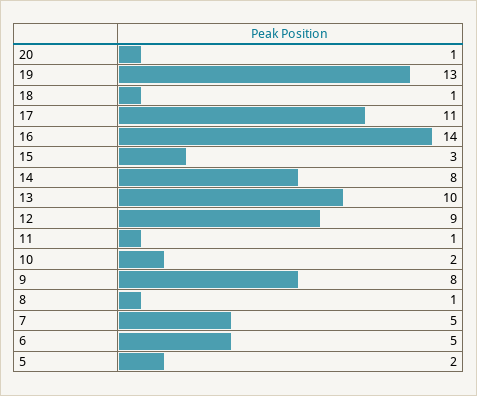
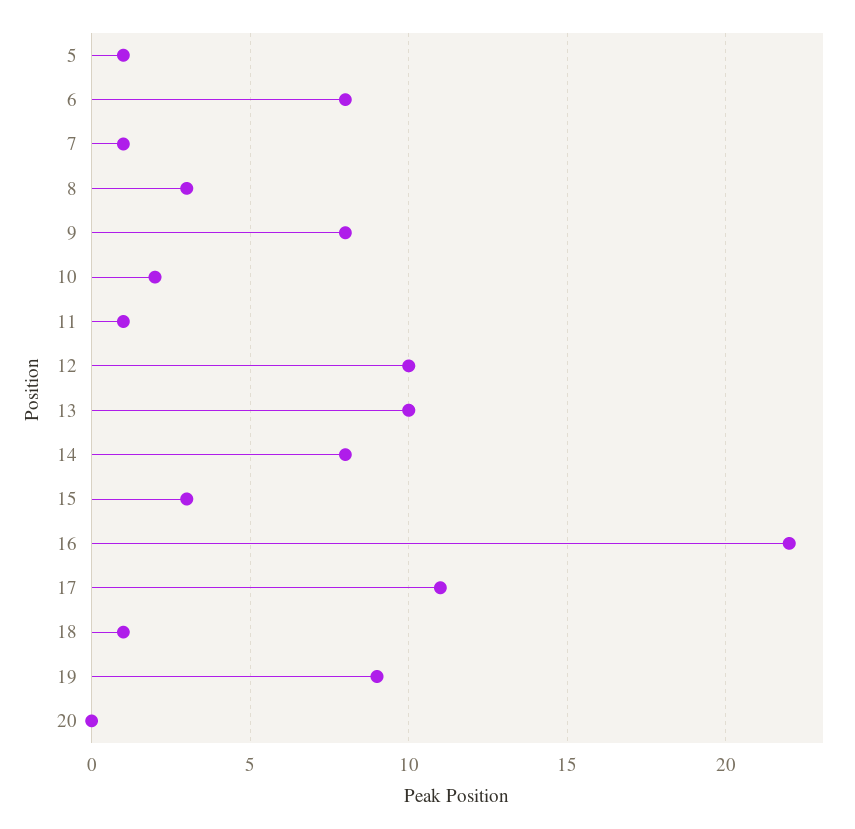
20: 1 -> 0
19: 13 -> 9
16: 14 -> 22
12: 9 -> 10
8: 1 -> 3
7: 5 -> 1
6: 5 -> 8
5: 2 -> 1

